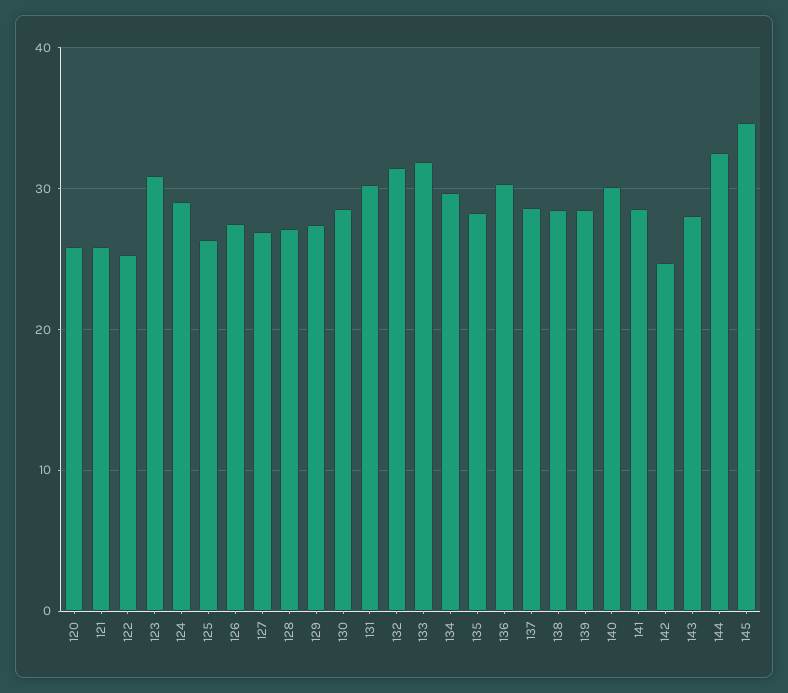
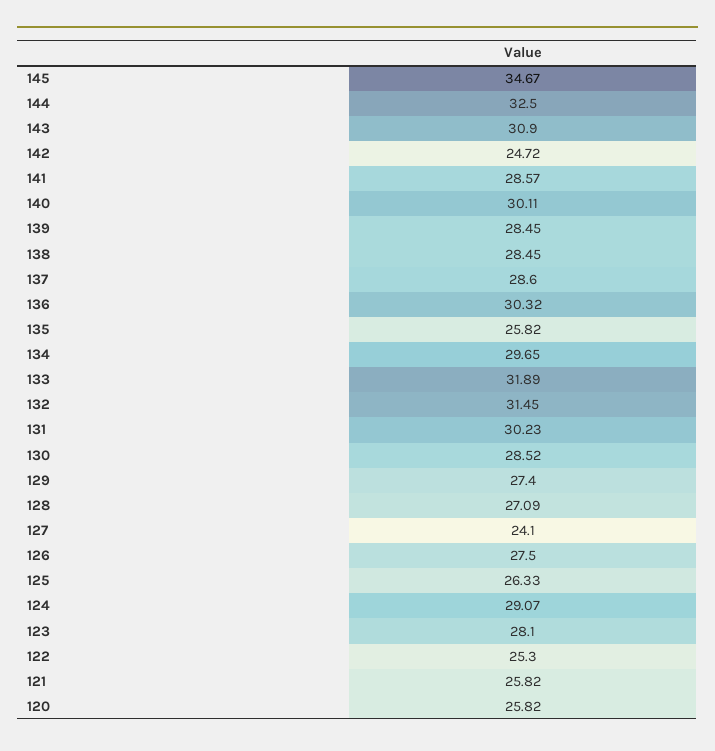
123: 31 -> 28.1
127: 27 -> 24.1
135: 28 -> 25.82
143: 28 -> 30.9

